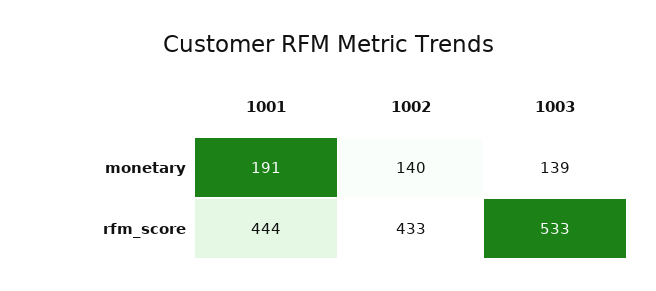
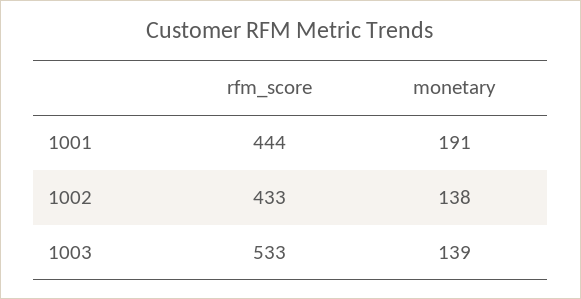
1002, monetary: 140 -> 138

